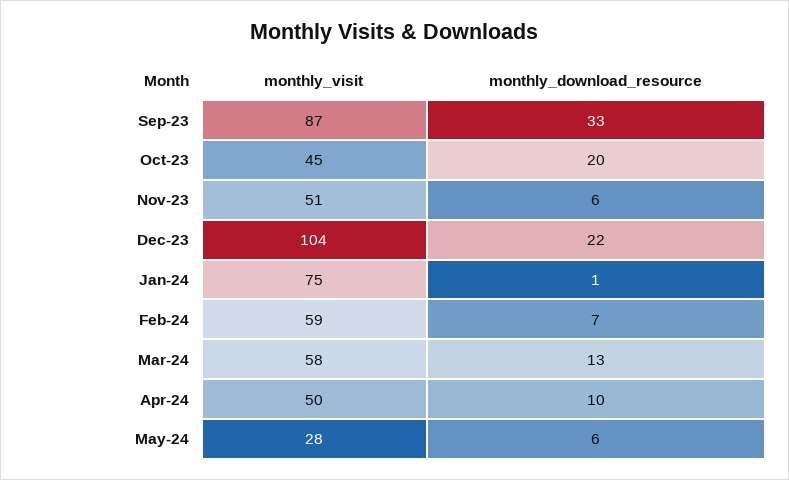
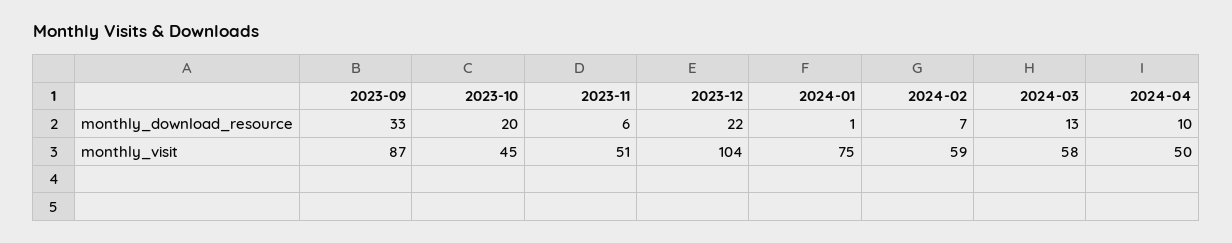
monthly_visit, May-24: 28 -> none
monthly_download_resource, May-24: 6 -> none

